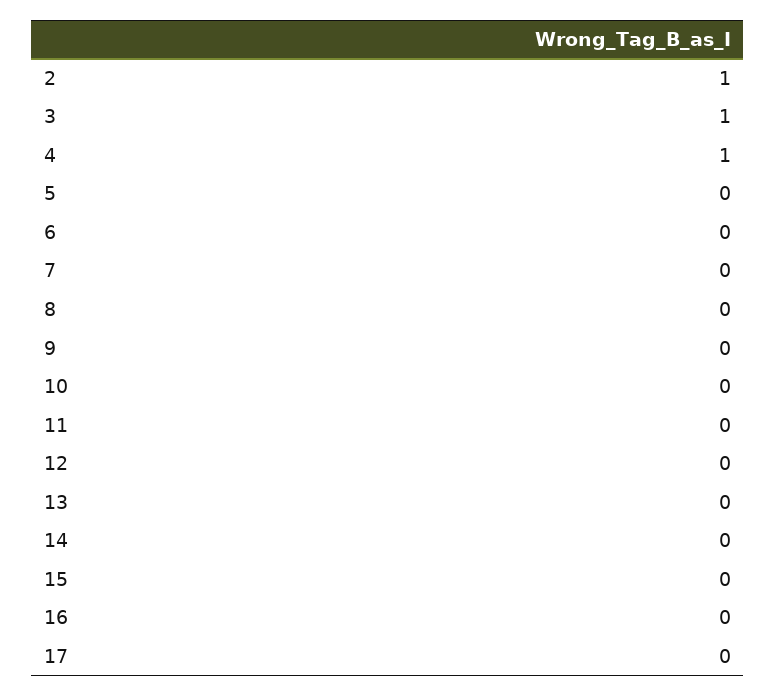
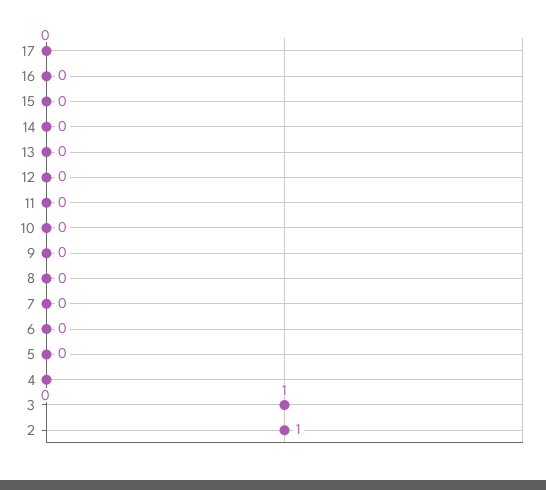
4: 1 -> 0

